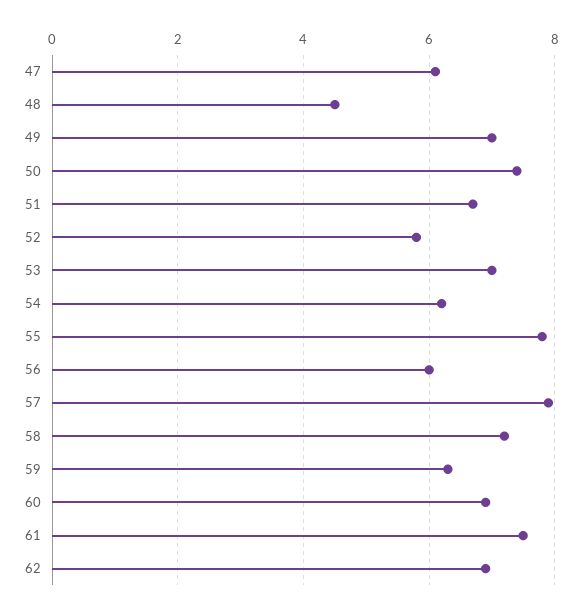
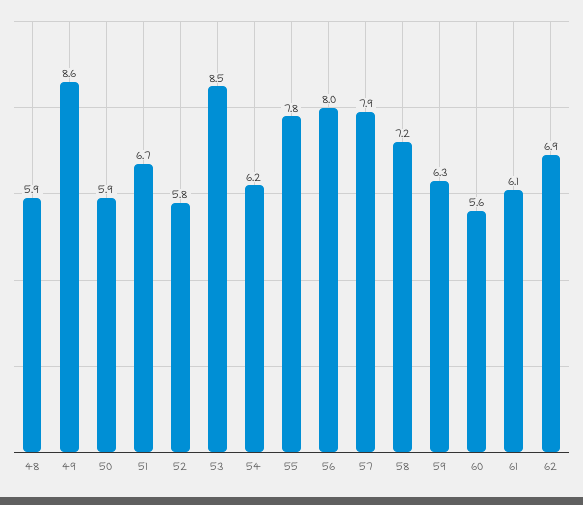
47: 6 -> none
48: 4.5 -> 5.9
49: 7 -> 8.6
50: 7.5 -> 5.9
53: 7 -> 8.5
56: 6 -> 8
60: 7 -> 5.6
61: 7.5 -> 6.1

